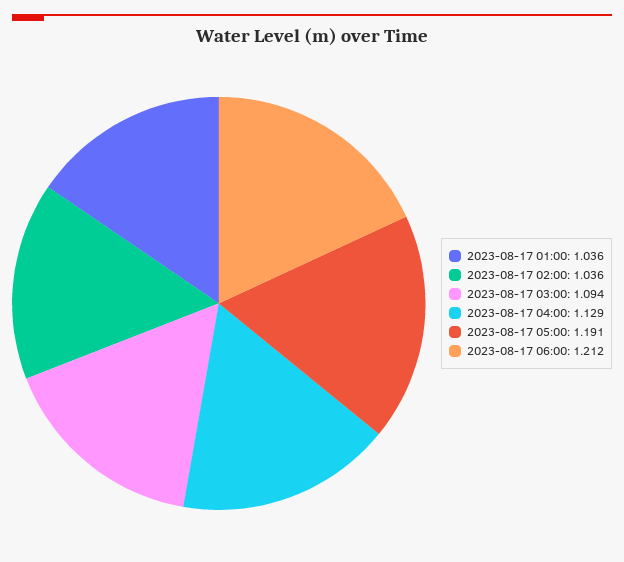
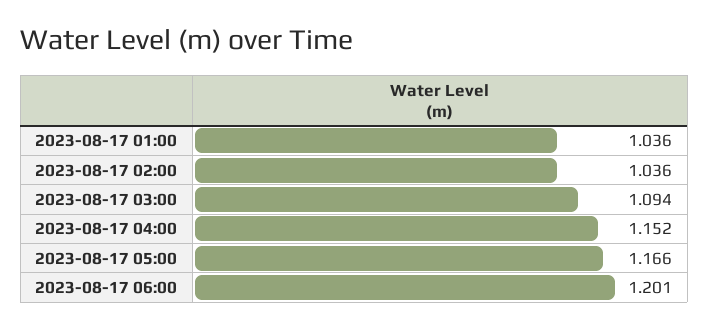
2023-08-17 04:00: 1.129 -> 1.152
2023-08-17 05:00: 1.191 -> 1.166
2023-08-17 06:00: 1.212 -> 1.201

